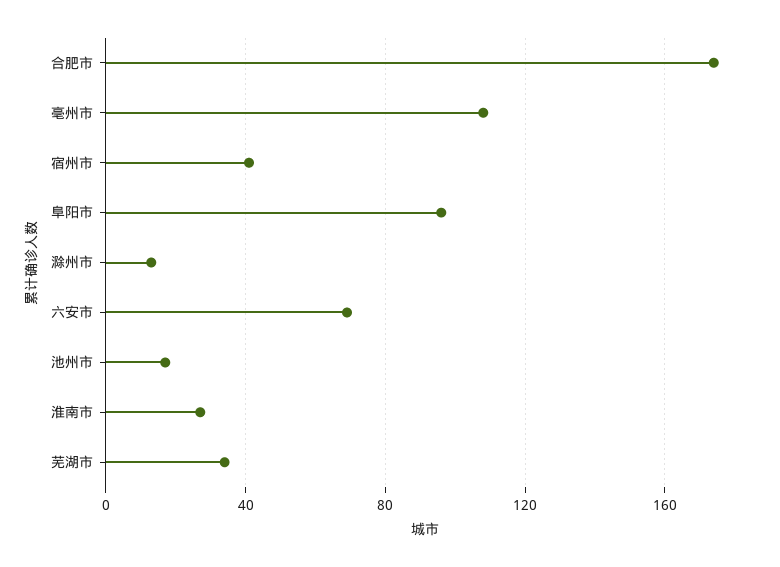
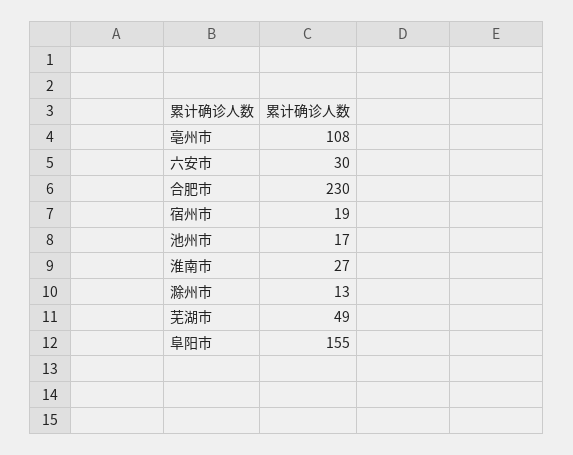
合肥市: 175 -> 230
宿州市: 40 -> 19
阜阳市: 95 -> 155
六安市: 70 -> 30
芜湖市: 35 -> 49

